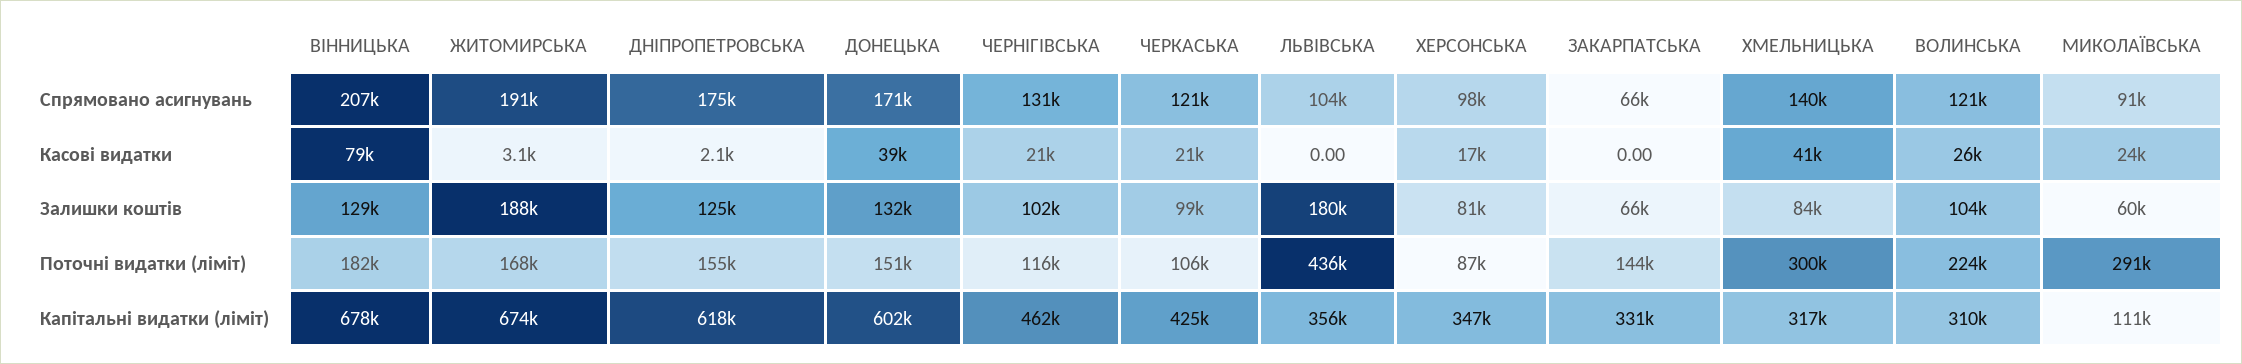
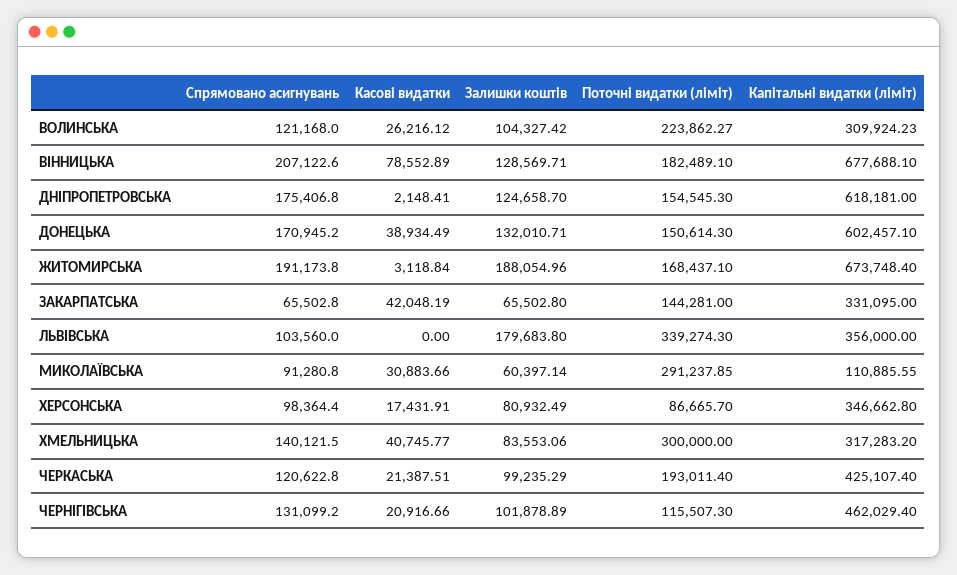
ЗАКАРПАТСЬКА, Касові видатки: 0 -> 42048.19
МИКОЛАЇВСЬКА, Касові видатки: 24000 -> 30883.66
ЧЕРКАСЬКА, Поточні видатки (ліміт): 106000 -> 193011.4
ЛЬВІВСЬКА, Поточні видатки (ліміт): 436000 -> 339274.3

